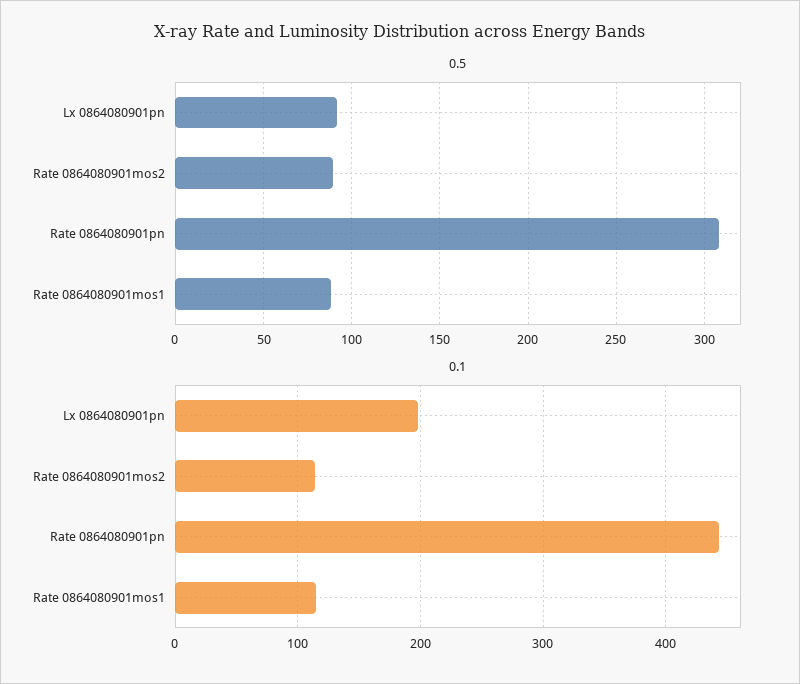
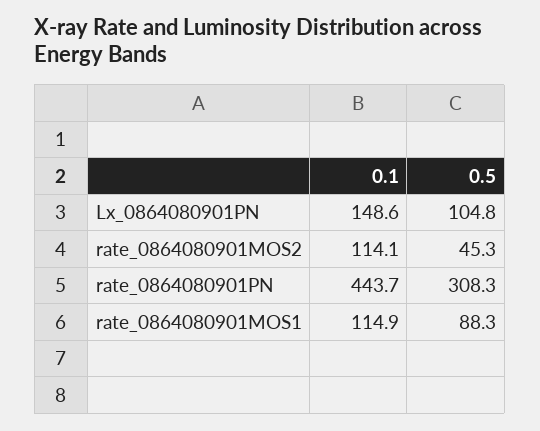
0.5, Lx 0864080901pn: 90 -> 104.8
0.5, Rate 0864080901mos2: 90 -> 45.3
0.1, Lx 0864080901pn: 200 -> 148.6

